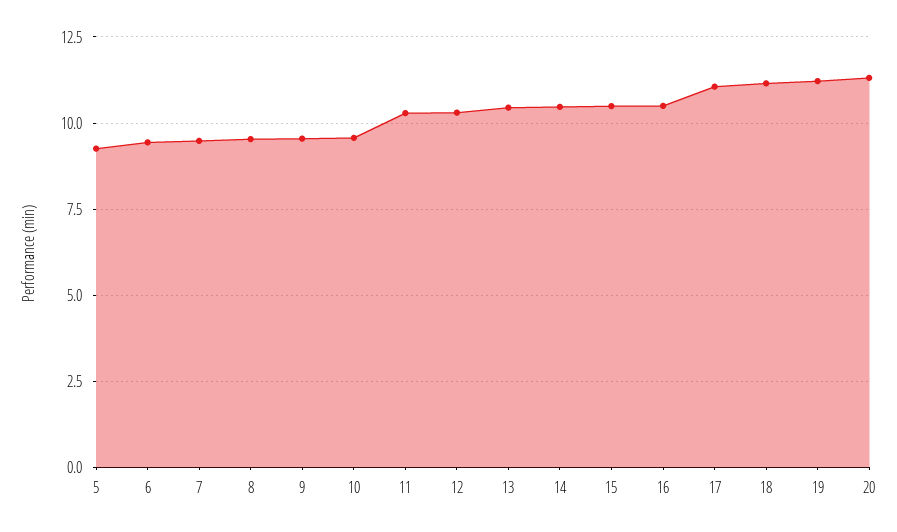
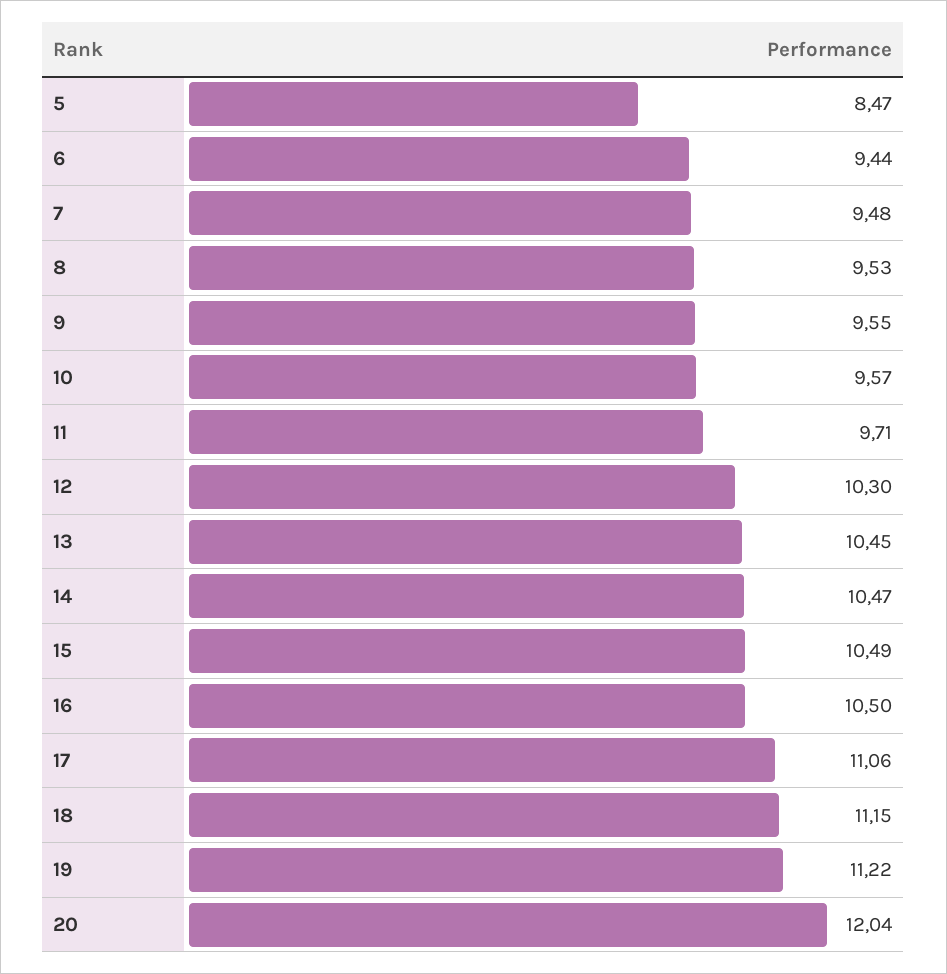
5: 9.25 -> 8.47
11: 10.25 -> 9.71
20: 11.25 -> 12.04

